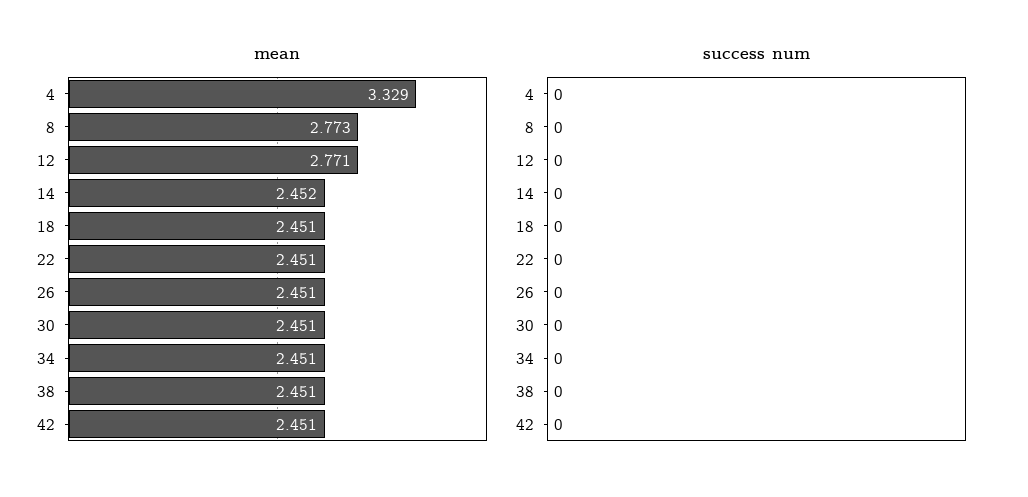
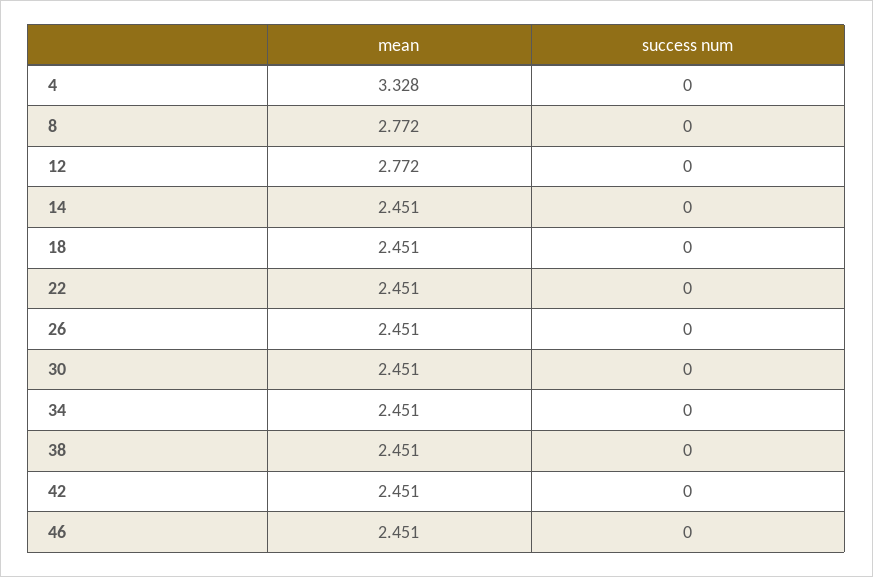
mean, 4: 3.329 -> 3.328
mean, 8: 2.773 -> 2.772
mean, 12: 2.771 -> 2.772
mean, 14: 2.452 -> 2.451
mean, 46: none -> 2.451
success num, 46: none -> 0

